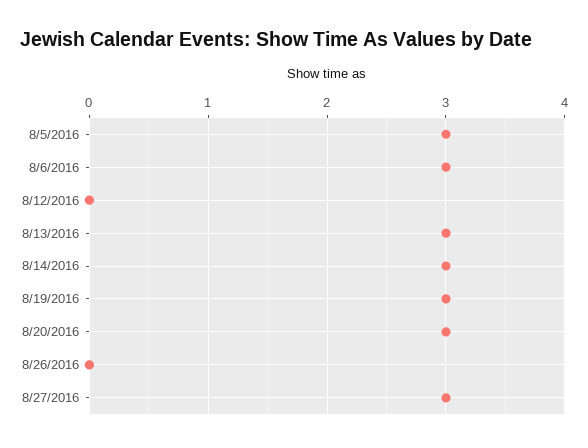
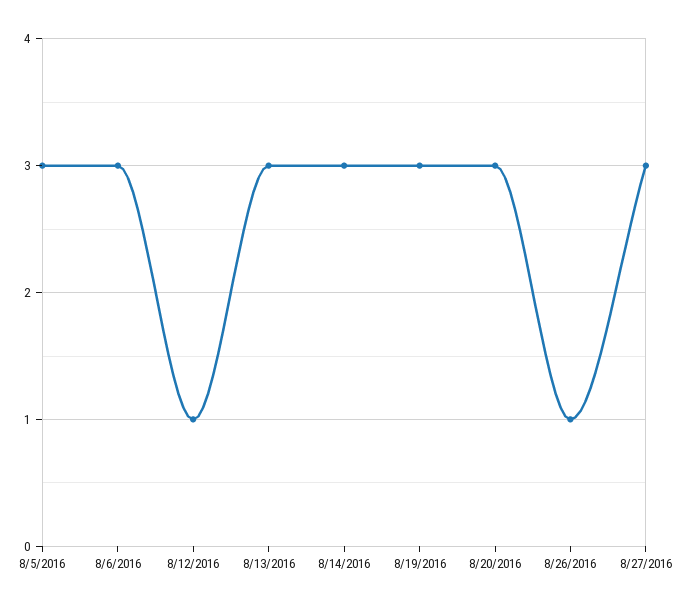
8/12/2016: 0 -> 1
8/26/2016: 0 -> 1

